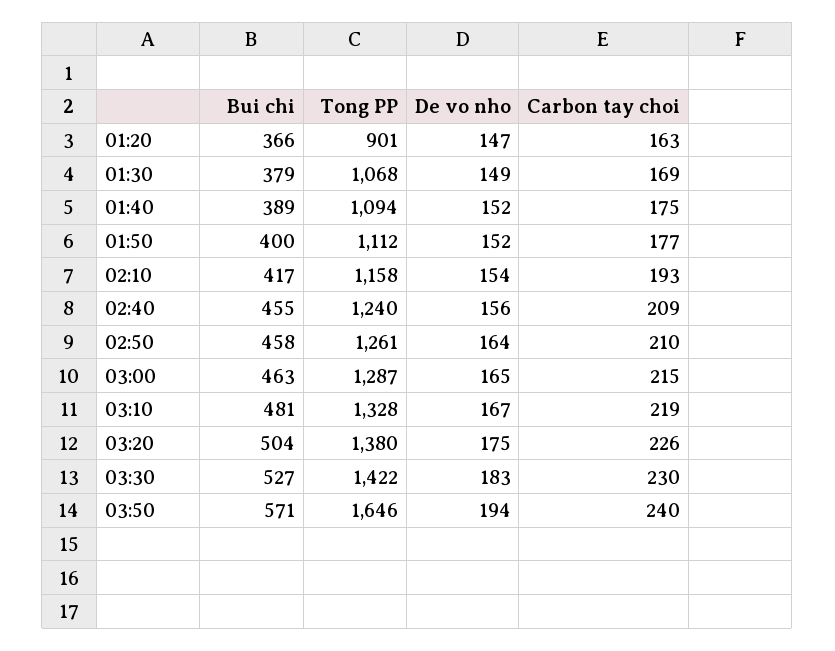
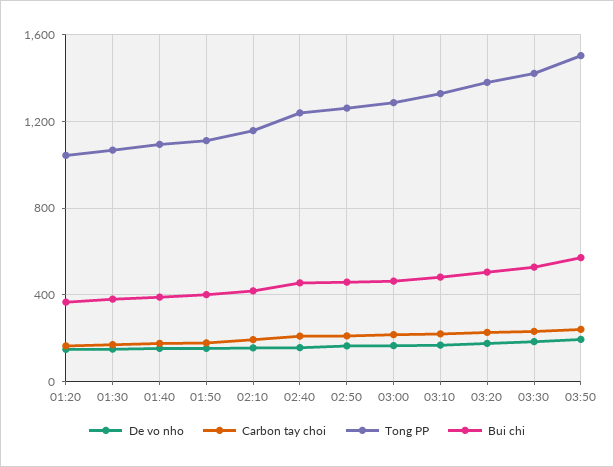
Tong PP, 01:20: 901 -> 1050
Tong PP, 03:50: 1646 -> 1500

